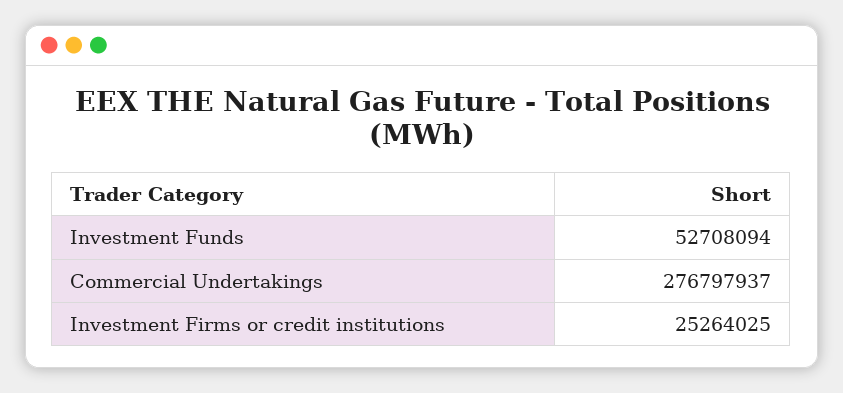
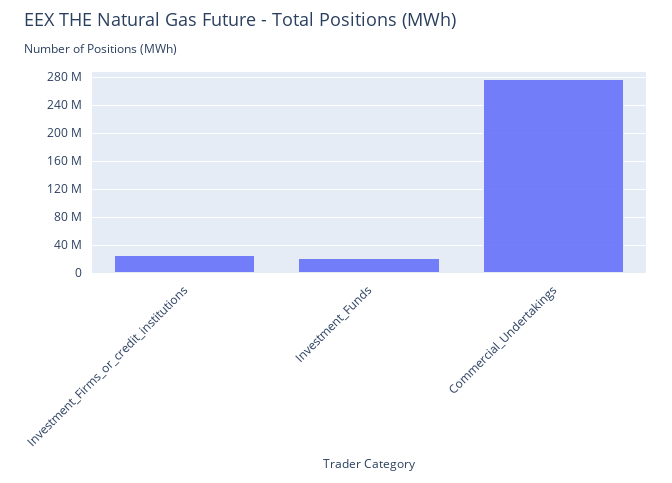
Investment Funds: 52708094 -> 20000000

